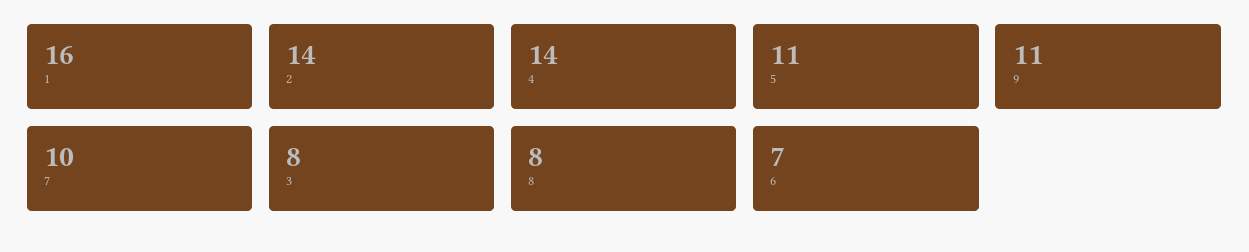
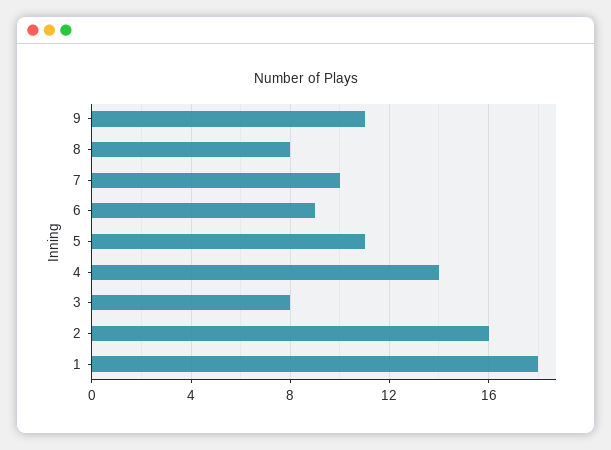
1: 16 -> 18
2: 14 -> 16
6: 7 -> 9

